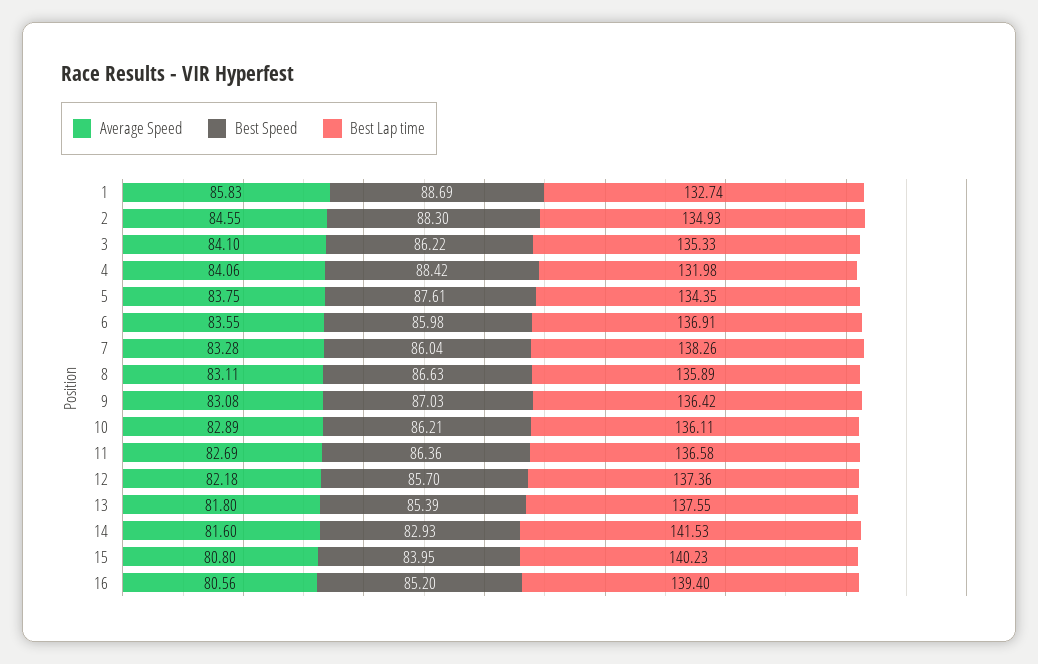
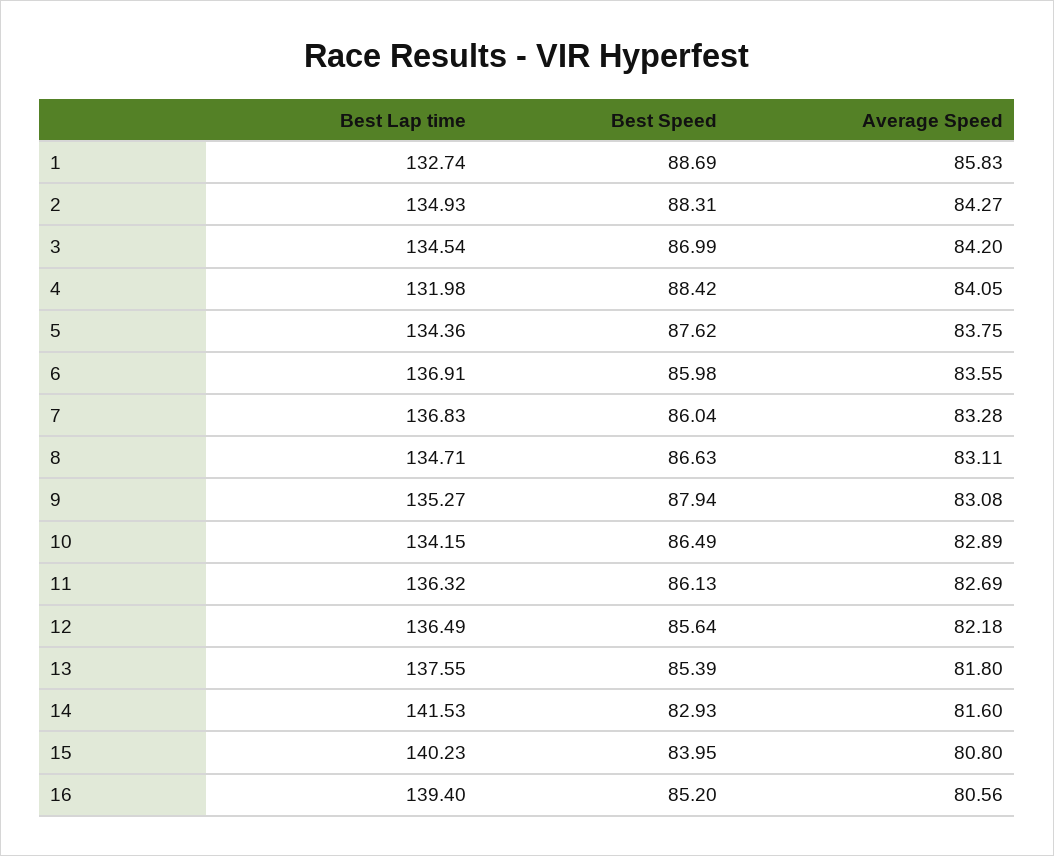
Average Speed, 2: 84.55 -> 84.27
Best Speed, 2: 88.3 -> 88.31
Average Speed, 3: 84.1 -> 84.2
Best Speed, 3: 86.22 -> 86.99
Best Lap time, 3: 135.33 -> 134.54
Average Speed, 4: 84.06 -> 84.05
Best Speed, 5: 87.61 -> 87.62
Best Lap time, 5: 134.35 -> 134.36
Best Lap time, 7: 138.26 -> 136.83
Best Lap time, 8: 135.89 -> 134.71
Best Speed, 9: 87.03 -> 87.94
Best Lap time, 9: 136.42 -> 135.27
Best Speed, 10: 86.21 -> 86.49
Best Lap time, 10: 136.11 -> 134.15
Best Speed, 11: 86.36 -> 86.13
Best Lap time, 11: 136.58 -> 136.32
Best Speed, 12: 85.7 -> 85.64
Best Lap time, 12: 137.36 -> 136.49

